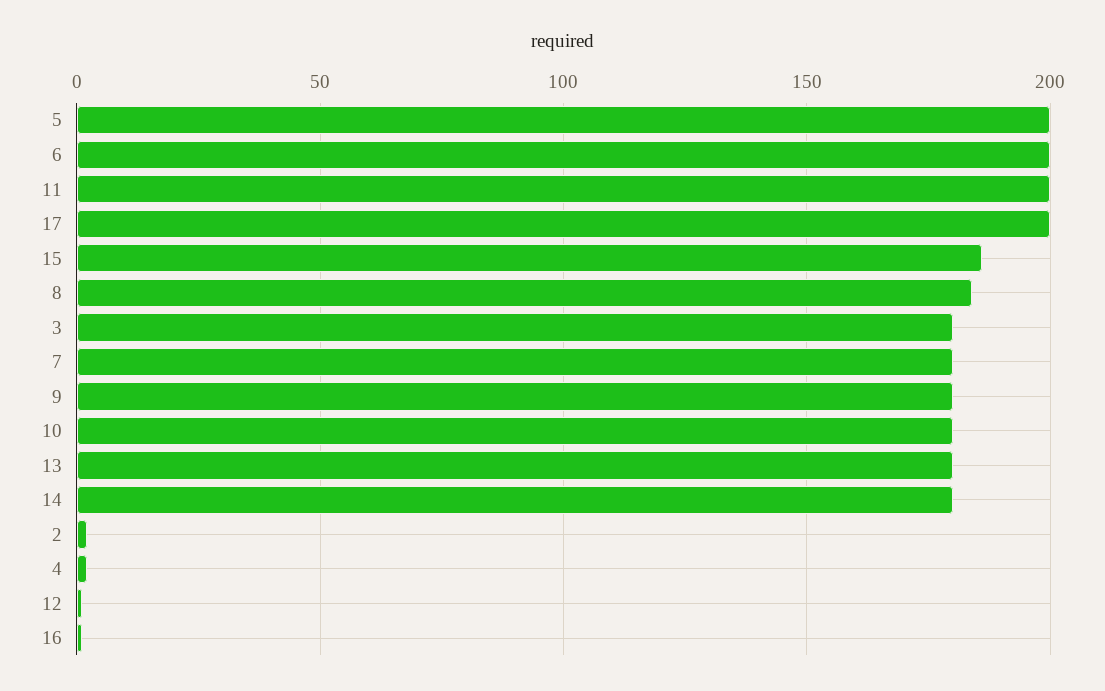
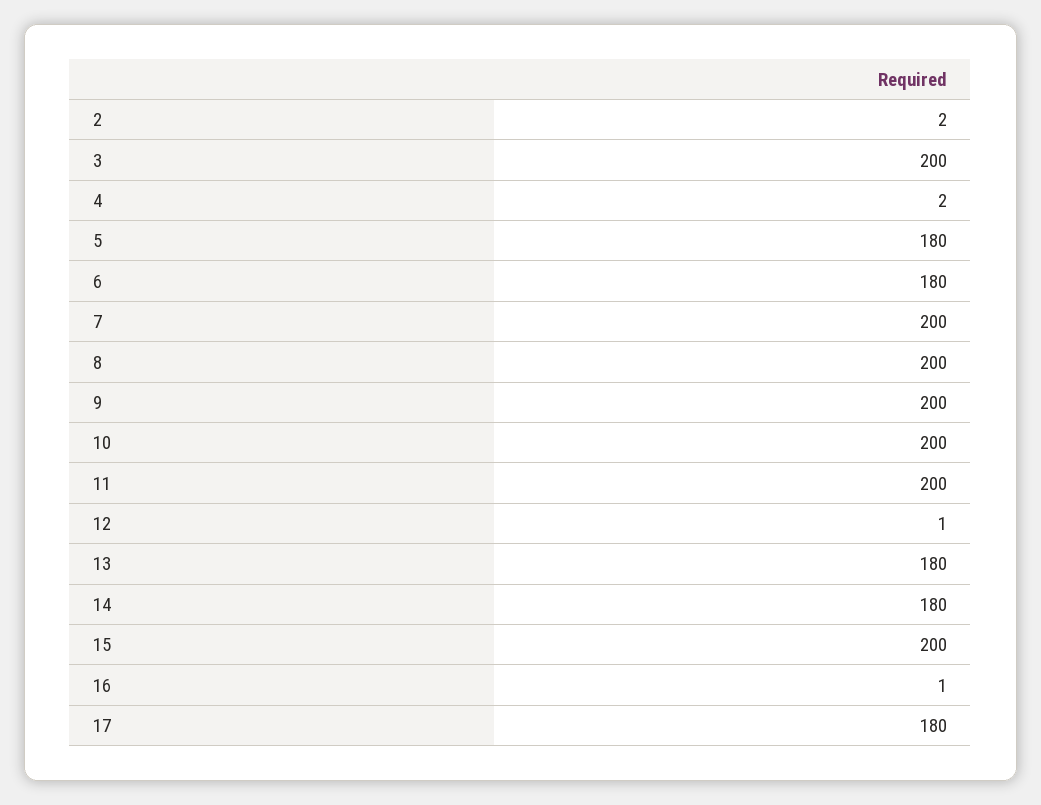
5: 200 -> 180
6: 200 -> 180
17: 200 -> 180
15: 185 -> 200
8: 185 -> 200
3: 180 -> 200
7: 180 -> 200
9: 180 -> 200
10: 180 -> 200

